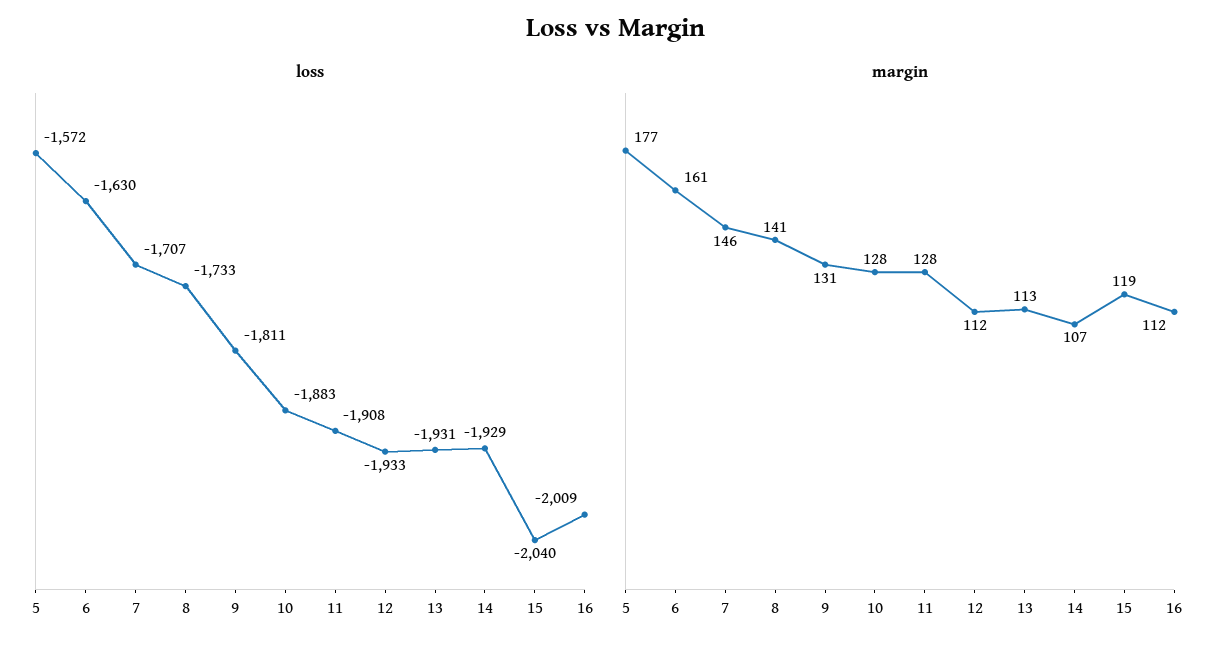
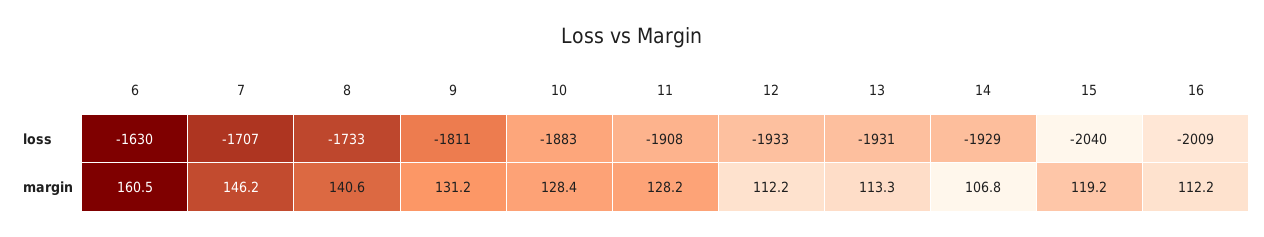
loss, 5: -1572 -> none
margin, 5: 177 -> none

